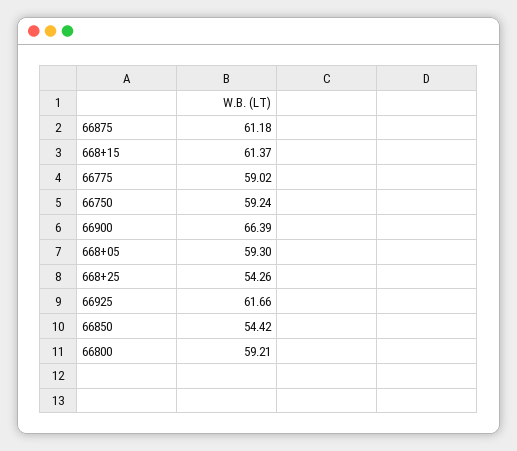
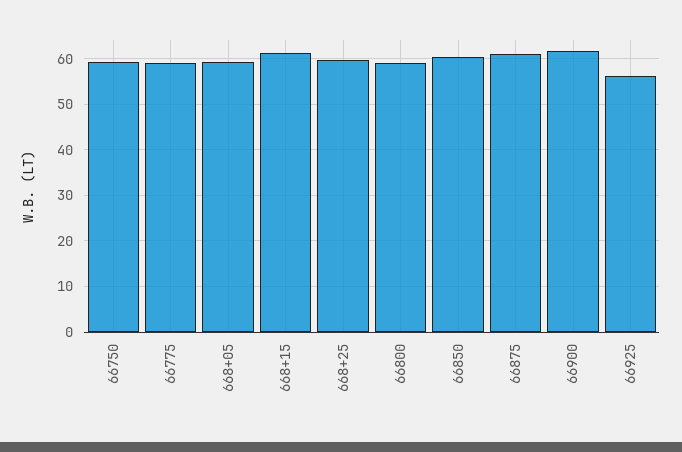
66900: 66.39 -> 62
668+25: 54.26 -> 60
66925: 61.66 -> 56
66850: 54.42 -> 60

